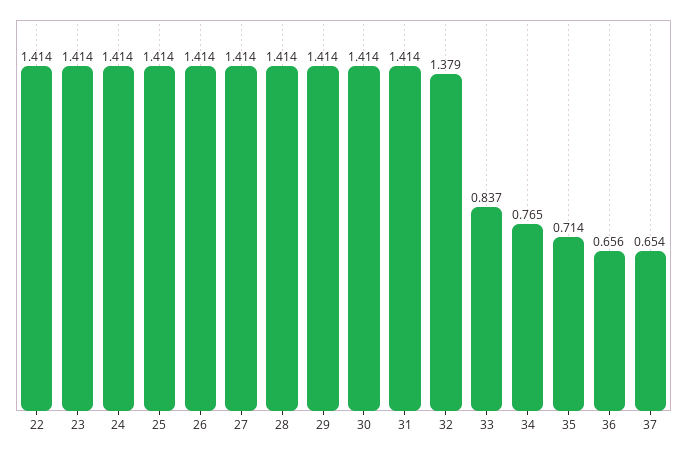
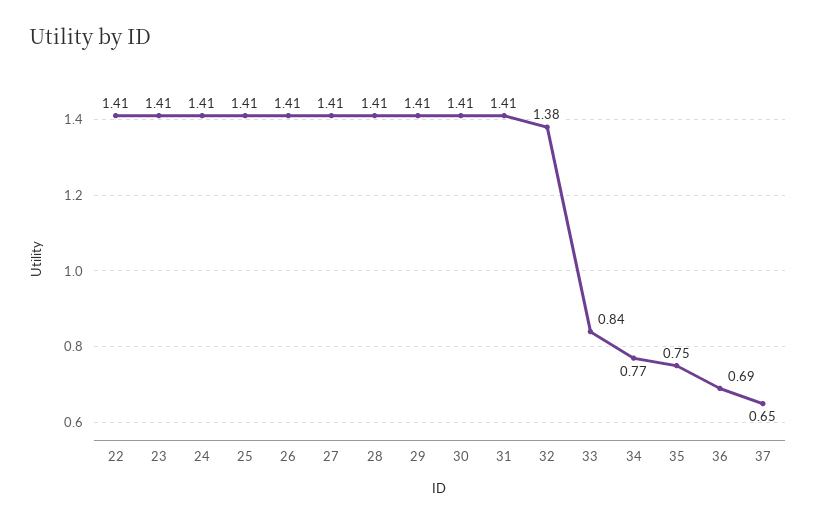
35: 0.714 -> 0.75
36: 0.656 -> 0.69

